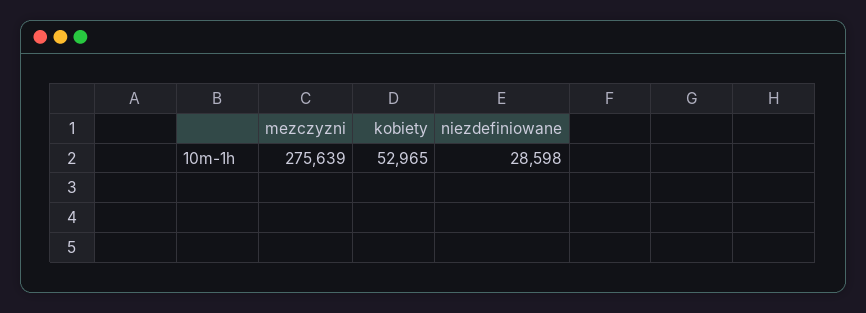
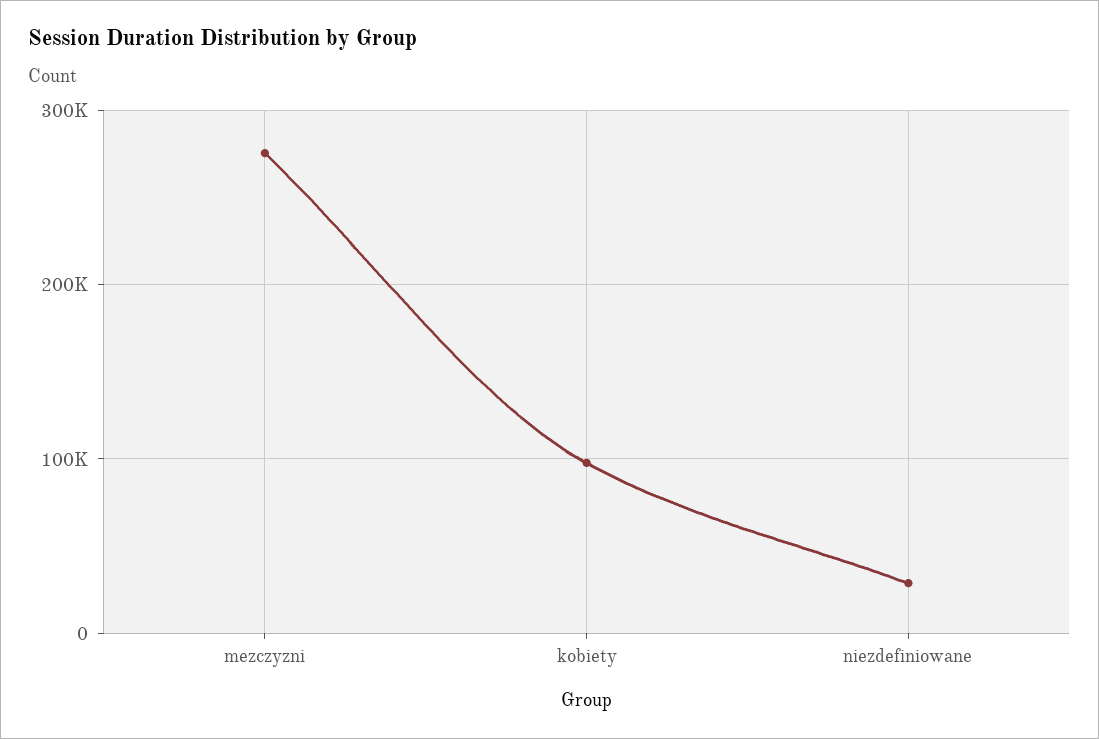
kobiety: 52965 -> 100000

